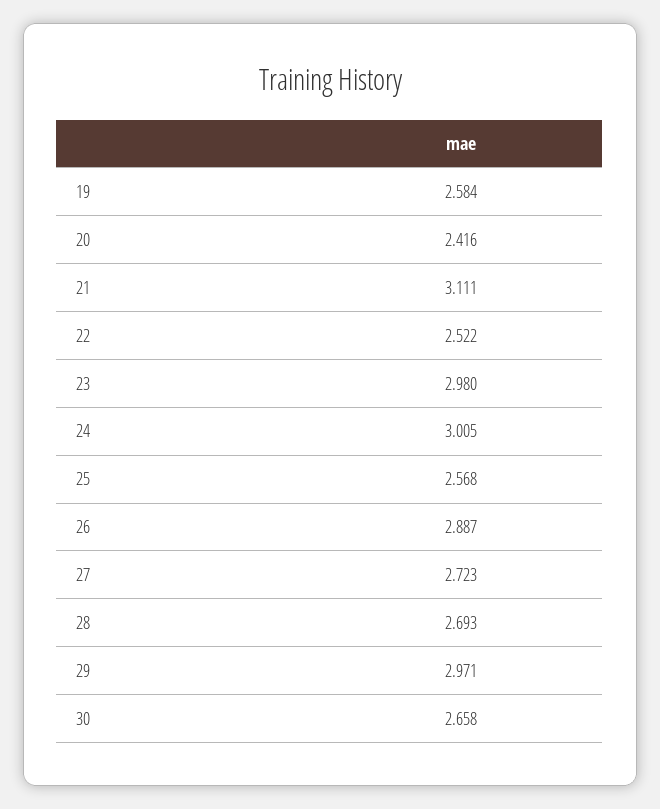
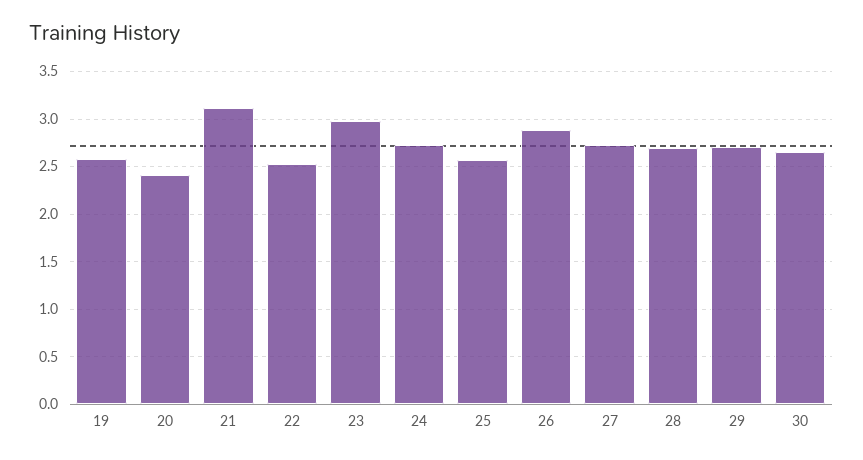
24: 3.005 -> 2.7
29: 2.971 -> 2.7

